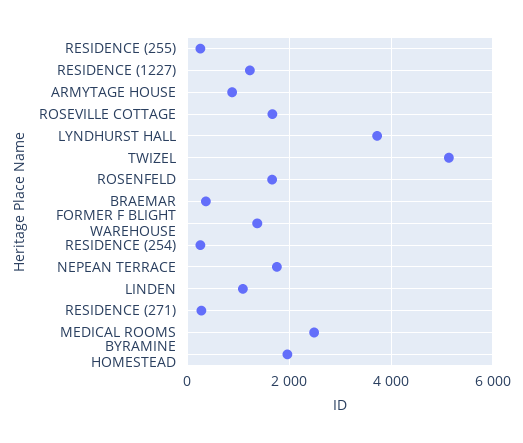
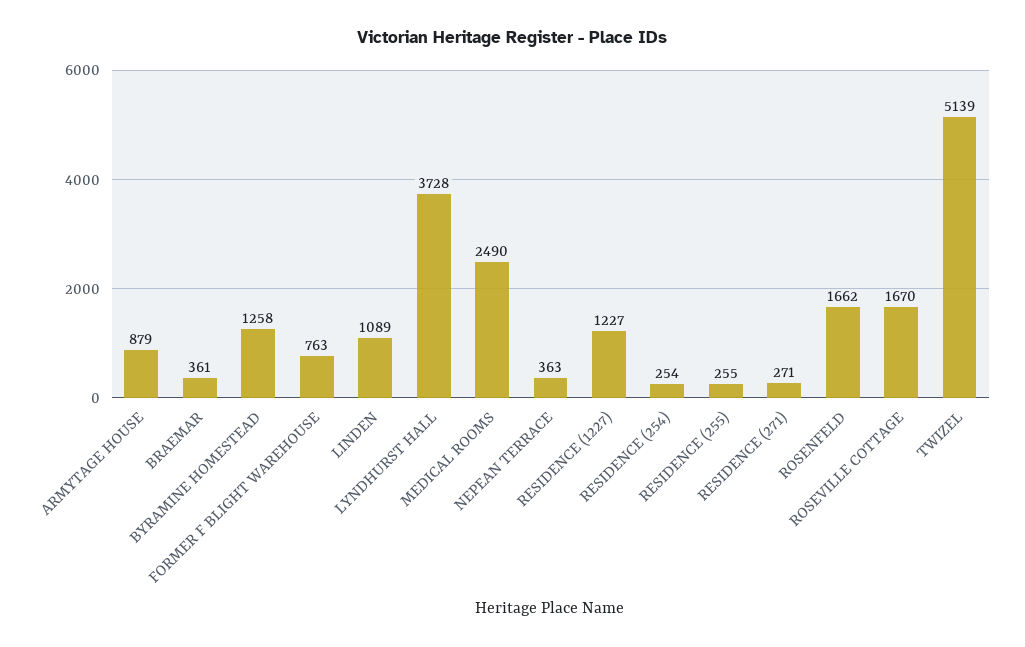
FORMER F BLIGHT WAREHOUSE: 1400 -> 763
NEPEAN TERRACE: 1800 -> 363
BYRAMINE HOMESTEAD: 2000 -> 1258

